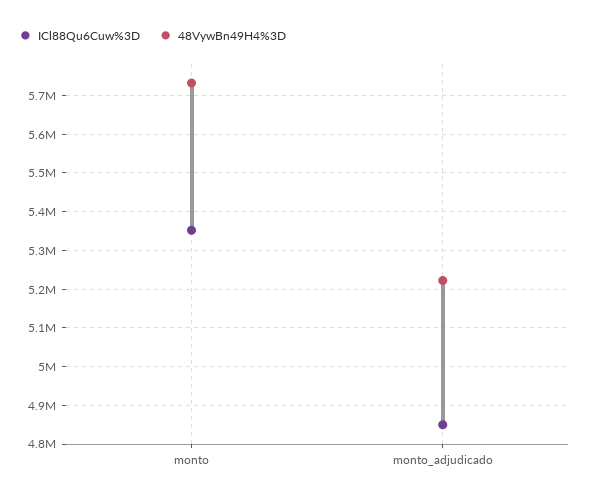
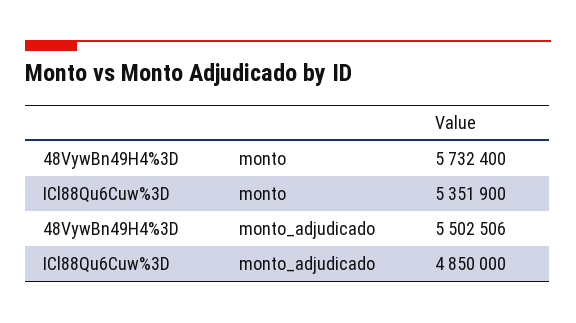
48VywBn49H4%3D, monto_adjudicado: 5220000 -> 5502506

